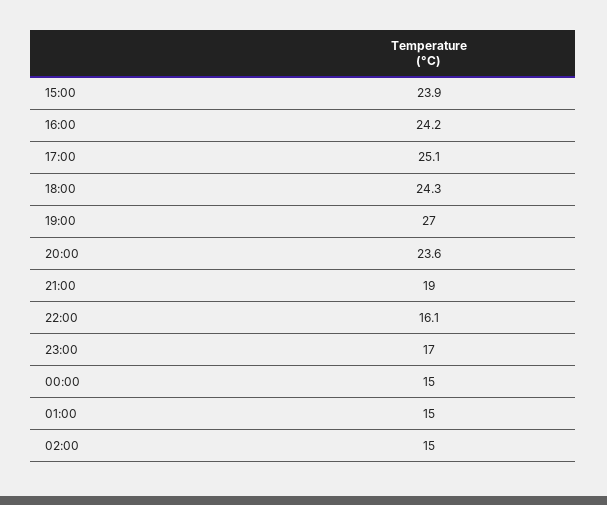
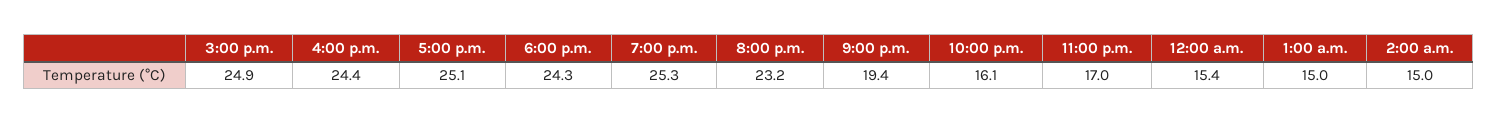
15:00: 23.9 -> 24.9
16:00: 24.2 -> 24.4
19:00: 27 -> 25.3
20:00: 23.6 -> 23.2
21:00: 19 -> 19.4
00:00: 15 -> 15.4

